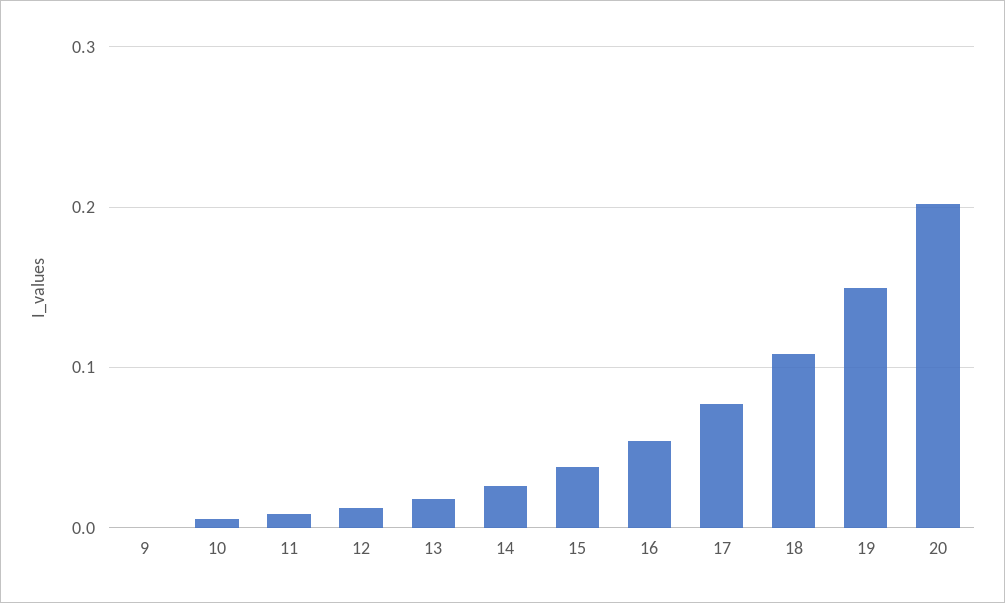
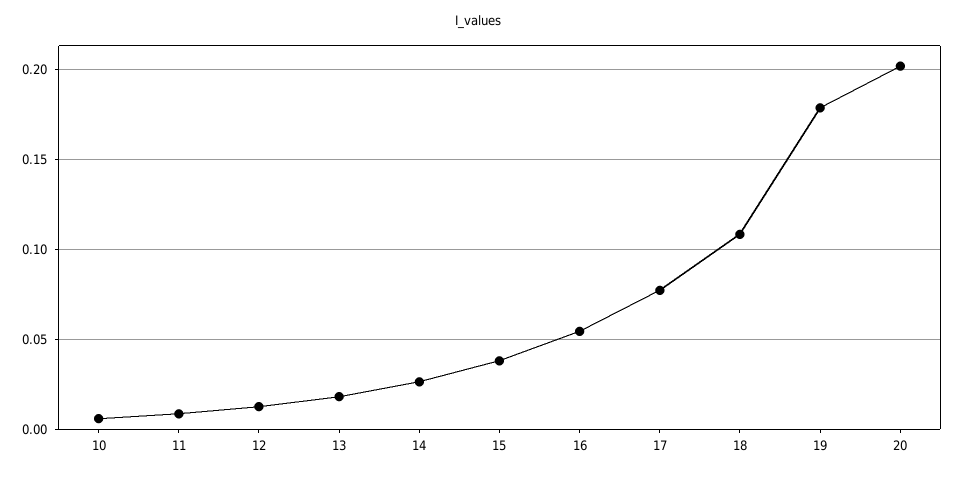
9: 0 -> none
19: 0.15 -> 0.18

